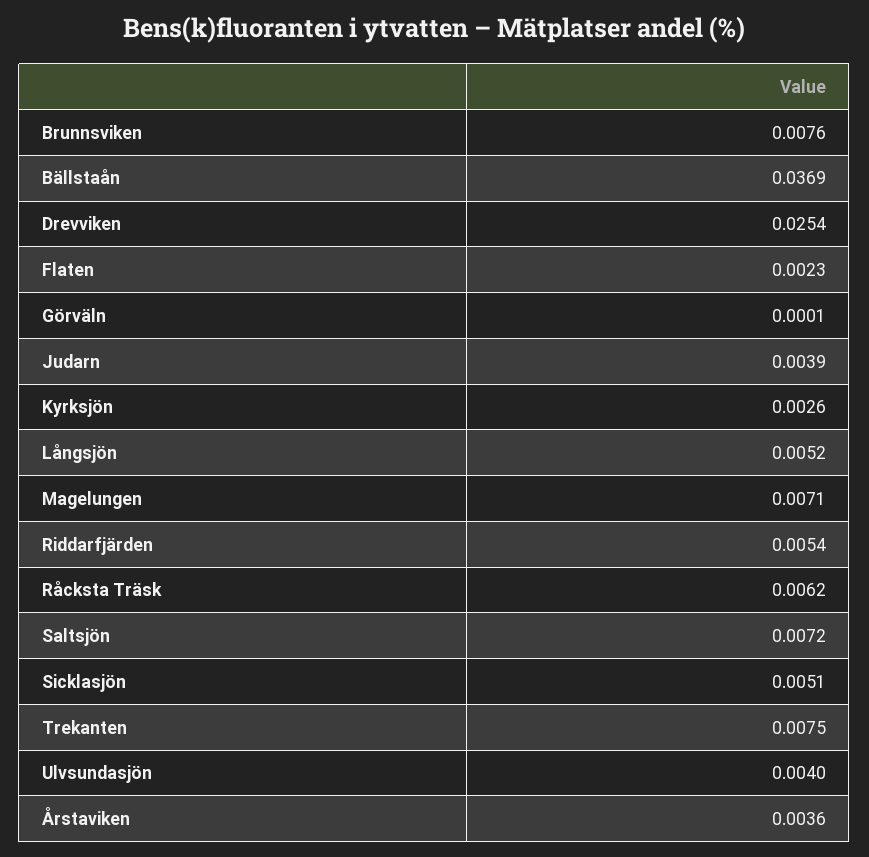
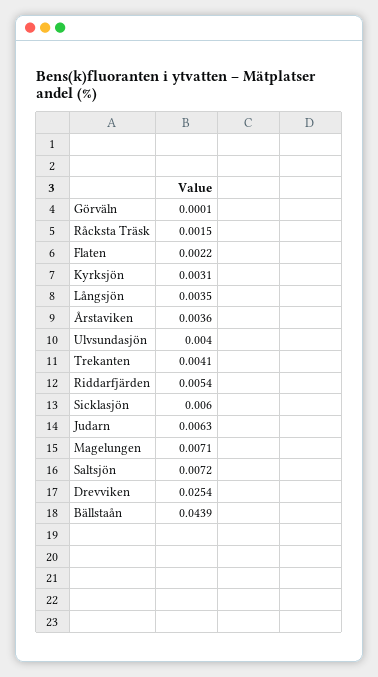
Brunnsviken: 0.0076 -> none
Bällstaån: 0.0369 -> 0.0439
Flaten: 0.0023 -> 0.0022
Judarn: 0.0039 -> 0.0063
Kyrksjön: 0.0026 -> 0.0031
Långsjön: 0.0052 -> 0.0035
Råcksta Träsk: 0.0062 -> 0.0015
Sicklasjön: 0.0051 -> 0.006
Trekanten: 0.0075 -> 0.0041

